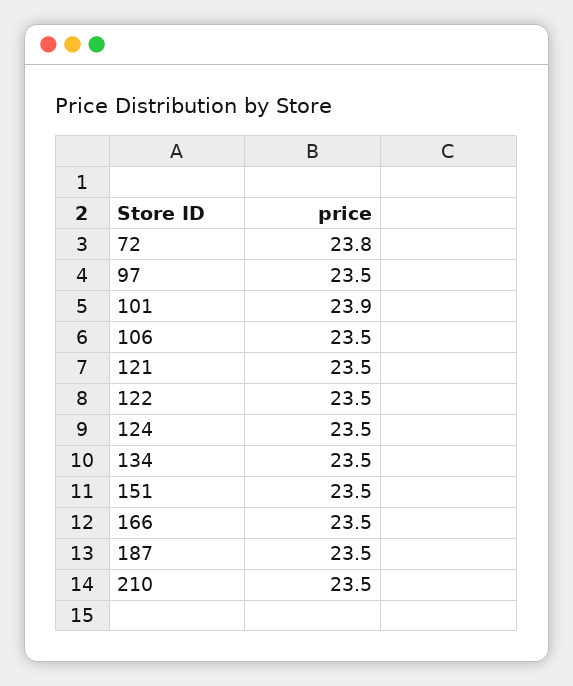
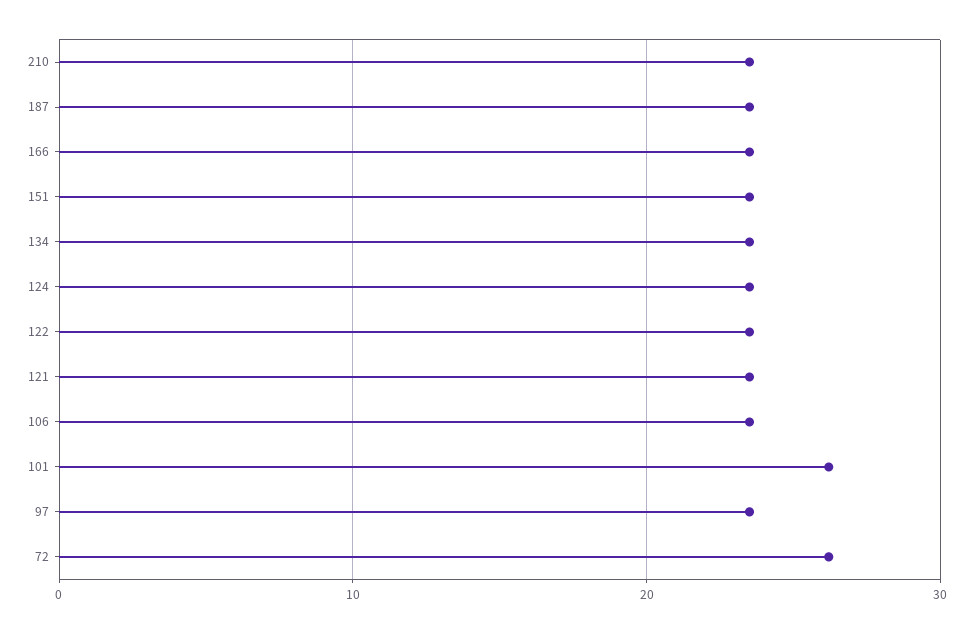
72: 23.8 -> 26
101: 23.9 -> 26

